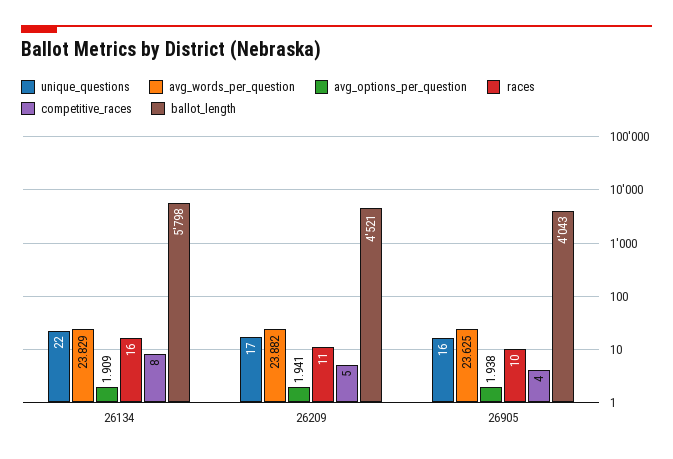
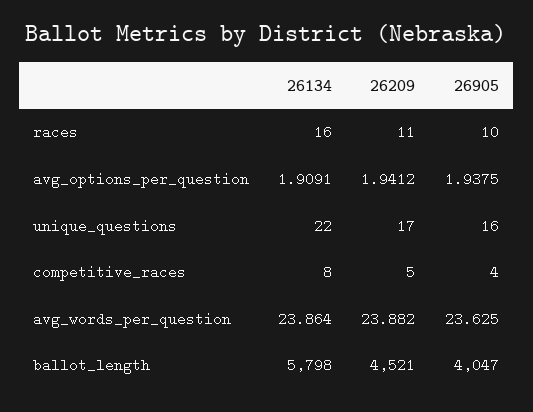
avg_words_per_question, 26134: 23.829 -> 23.864
ballot_length, 26905: 4043 -> 4047

